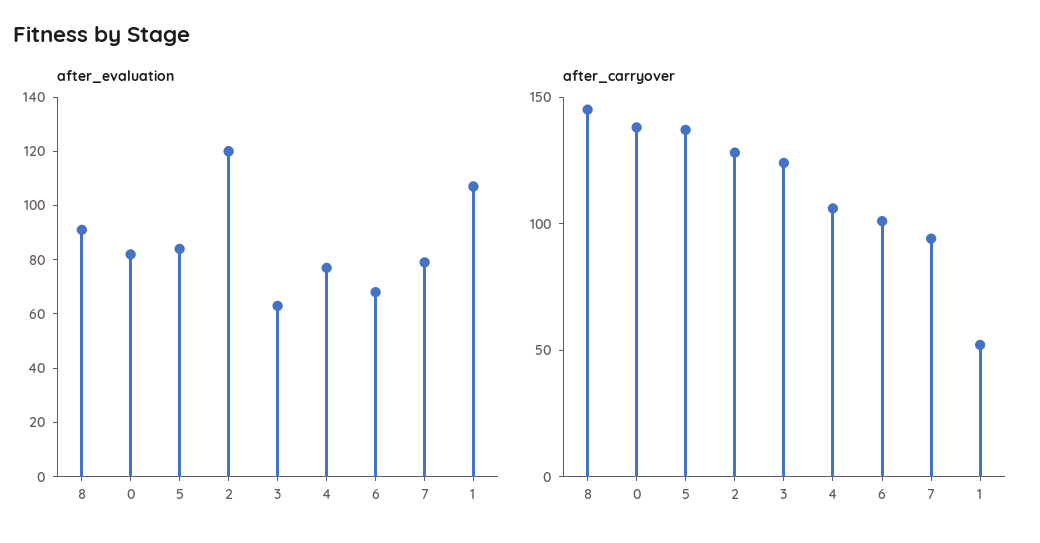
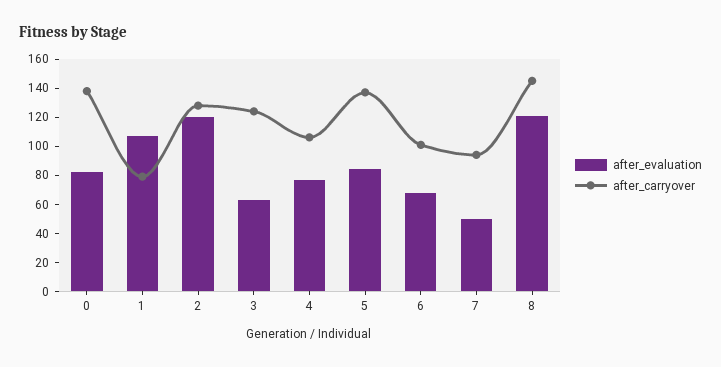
after_evaluation, 8: 90 -> 120
after_evaluation, 7: 80 -> 50
after_carryover, 1: 50 -> 80

